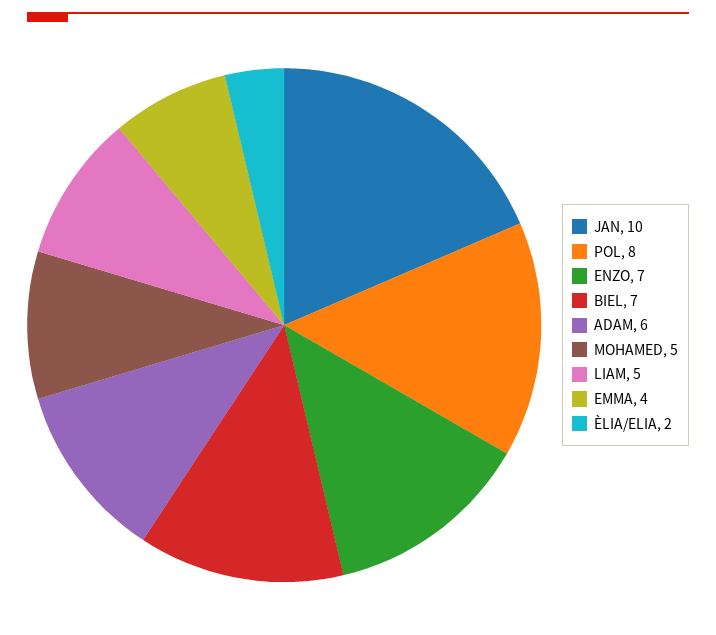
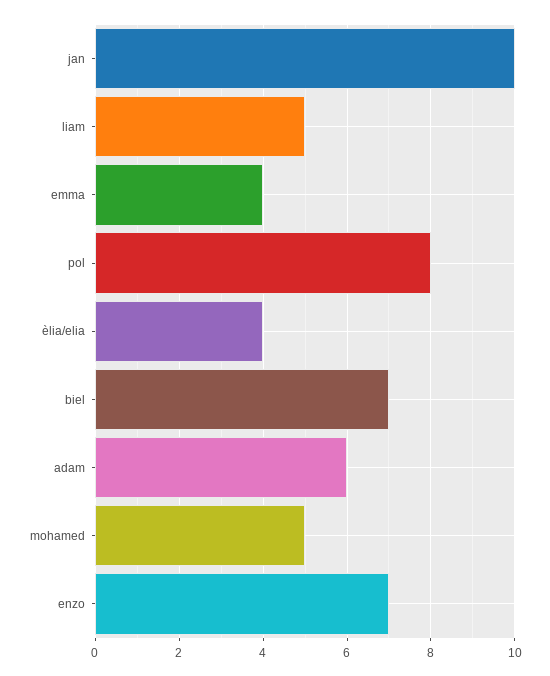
ÈLIA/ELIA: 2 -> 4

